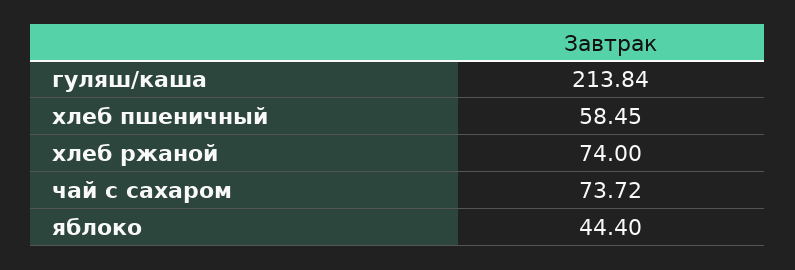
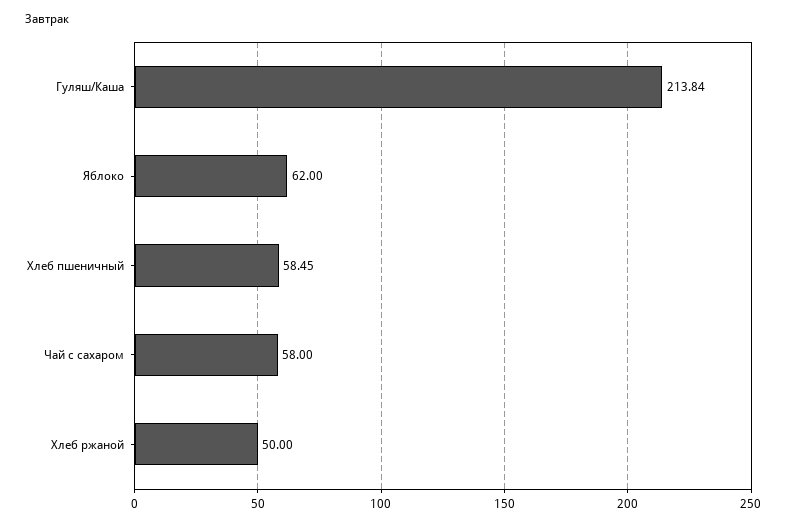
хлеб ржаной: 74 -> 50
чай с сахаром: 73.72 -> 58
яблоко: 44.4 -> 62

